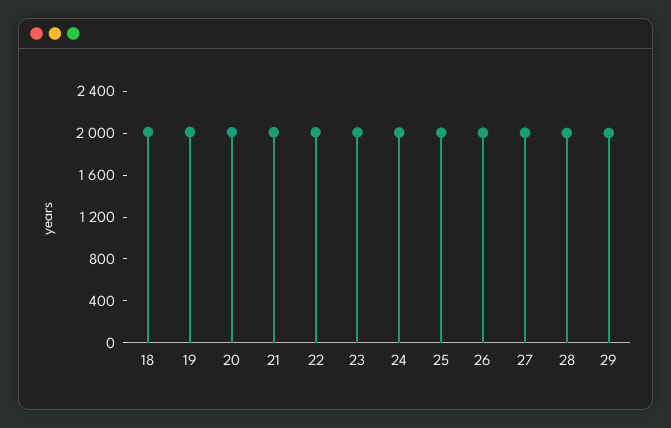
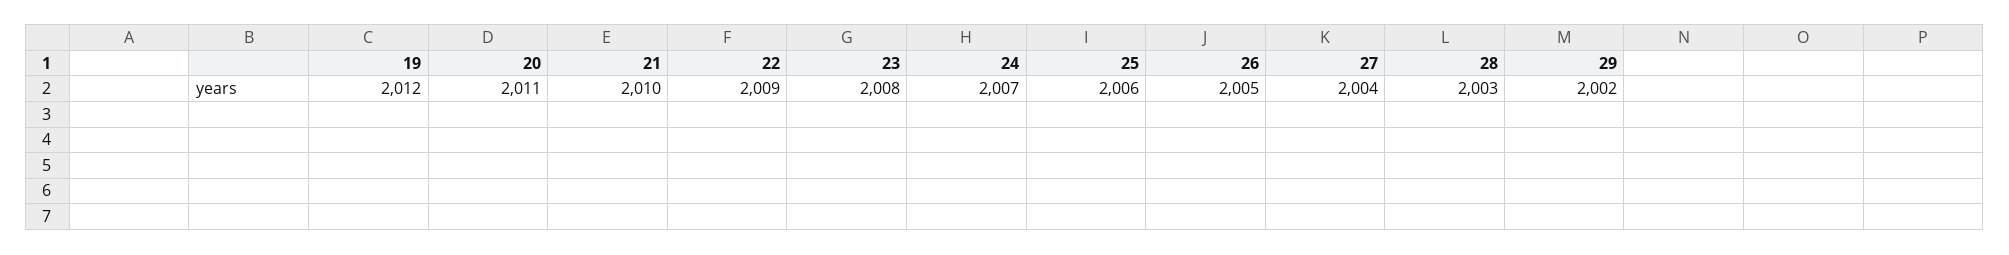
18: 2000 -> none

